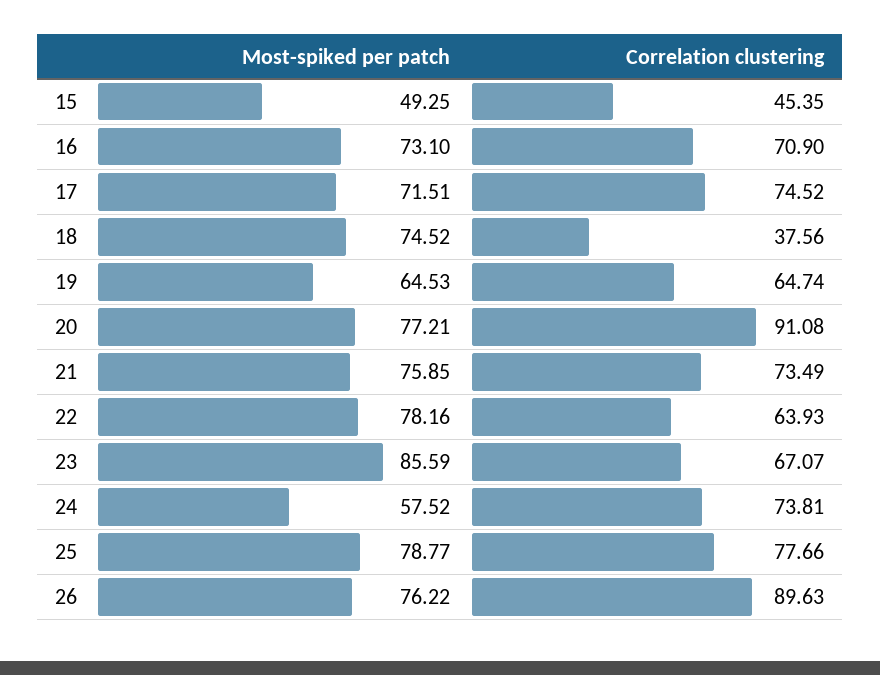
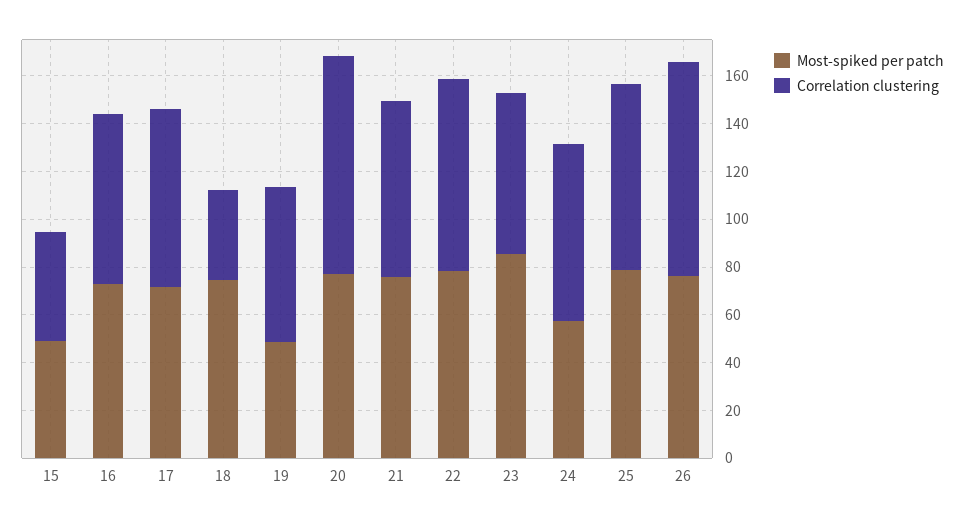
Most-spiked per patch, 19: 64.53 -> 50
Correlation clustering, 22: 63.93 -> 80

